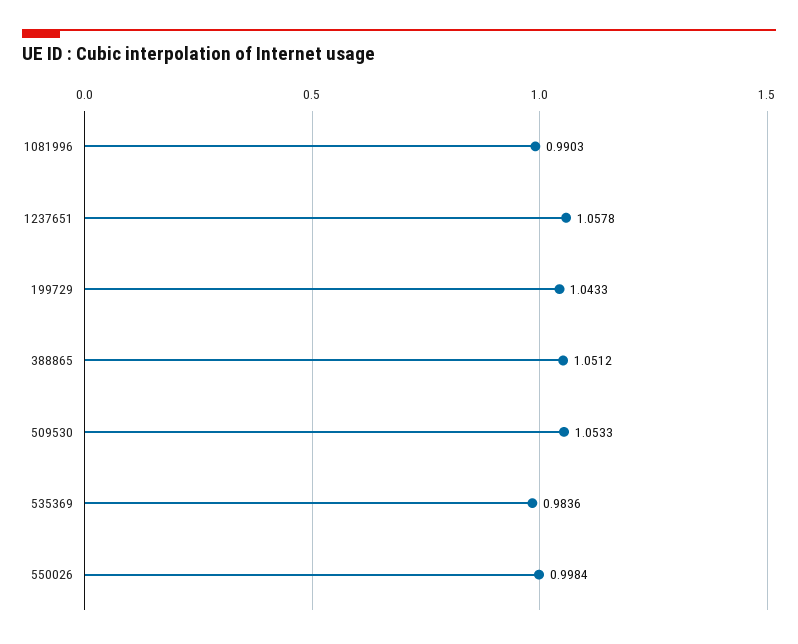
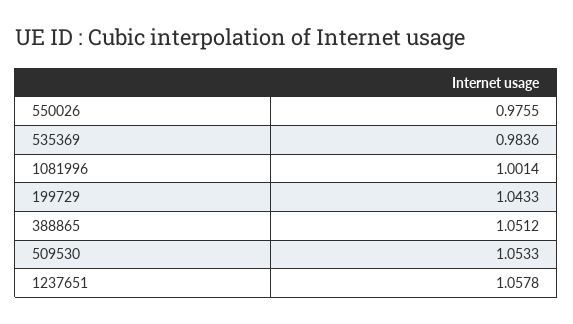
1081996: 0.9903 -> 1.0014
550026: 0.9984 -> 0.9755

